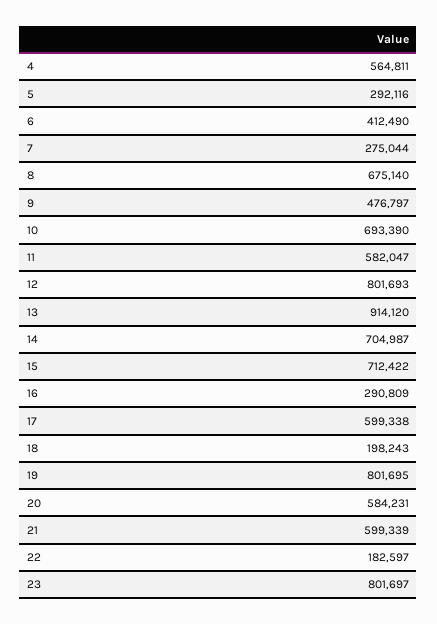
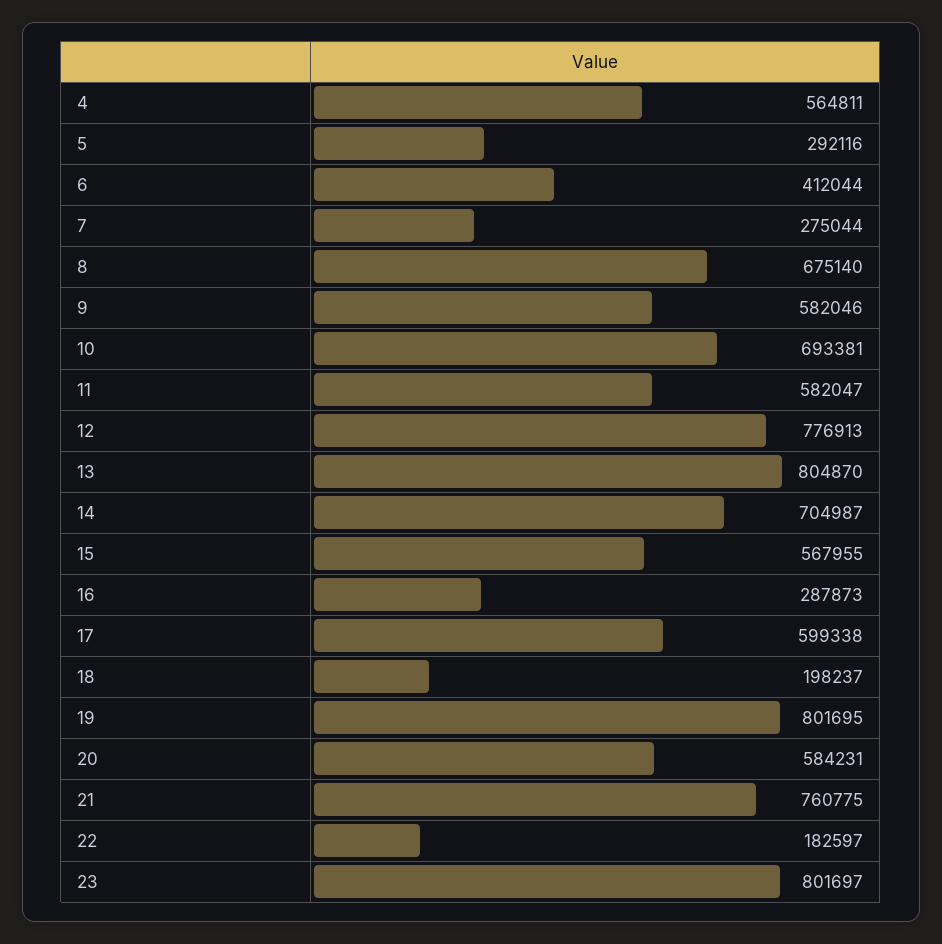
6: 412490 -> 412044
9: 476797 -> 582046
10: 693390 -> 693381
12: 801693 -> 776913
13: 914120 -> 804870
15: 712422 -> 567955
16: 290809 -> 287873
18: 198243 -> 198237
21: 599339 -> 760775

